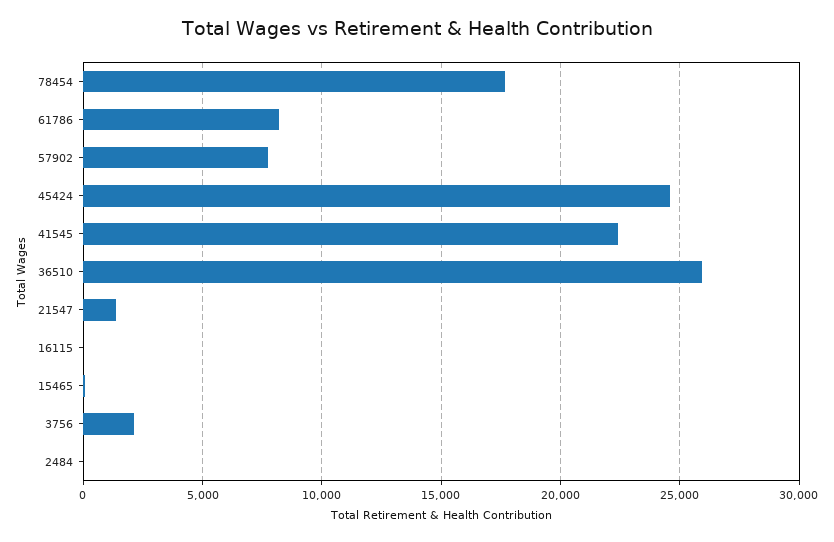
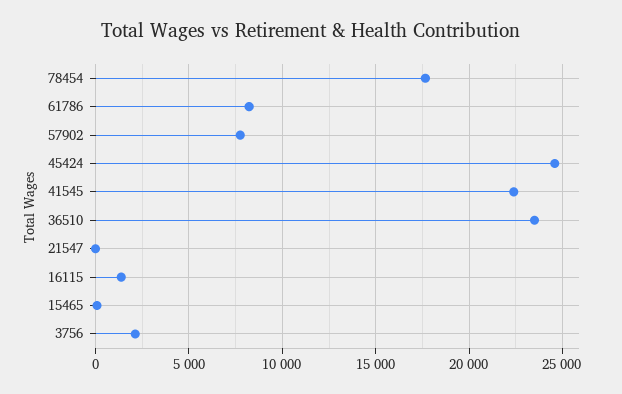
36510: 26000 -> 23500
21547: 1500 -> 0
16115: 0 -> 1500
2484: 0 -> none

